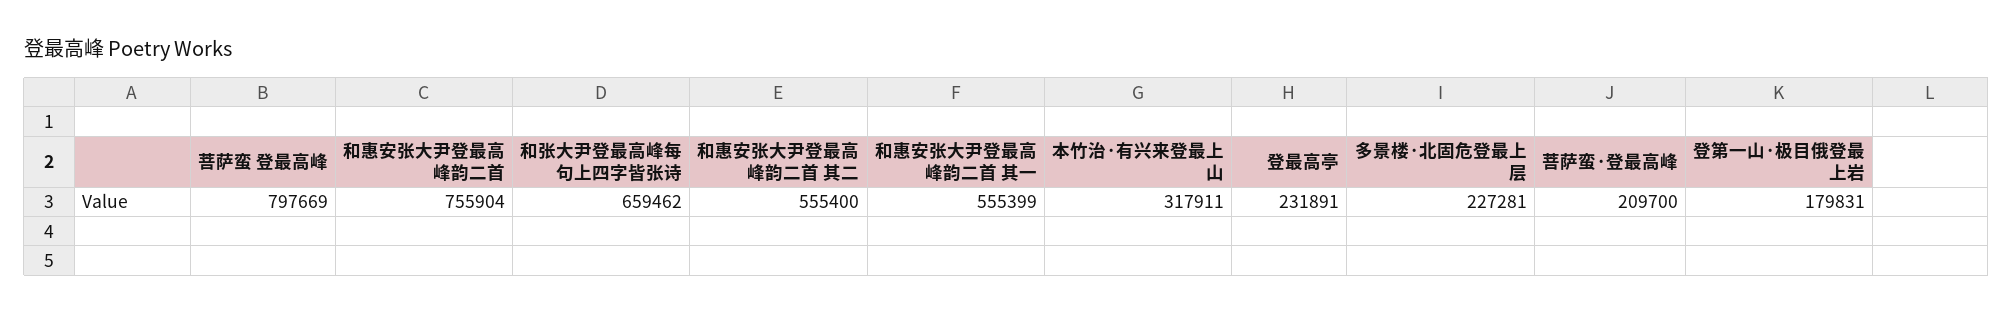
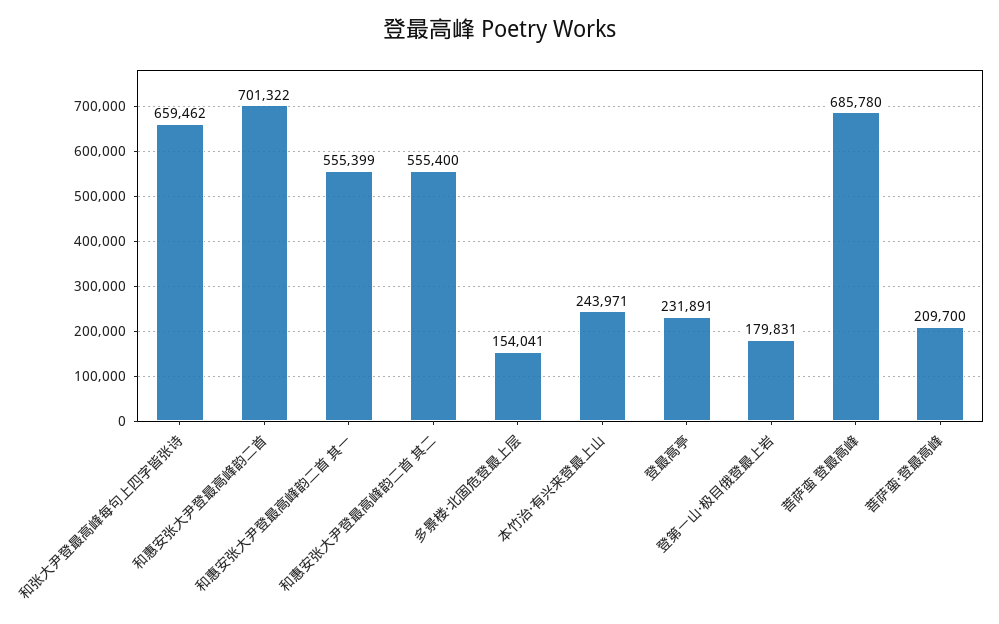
菩萨蛮 登最高峰: 797669 -> 685780
和惠安张大尹登最高峰韵二首: 755904 -> 701322
本竹治·有兴来登最上山: 317911 -> 243971
多景楼·北固危登最上层: 227281 -> 154041

